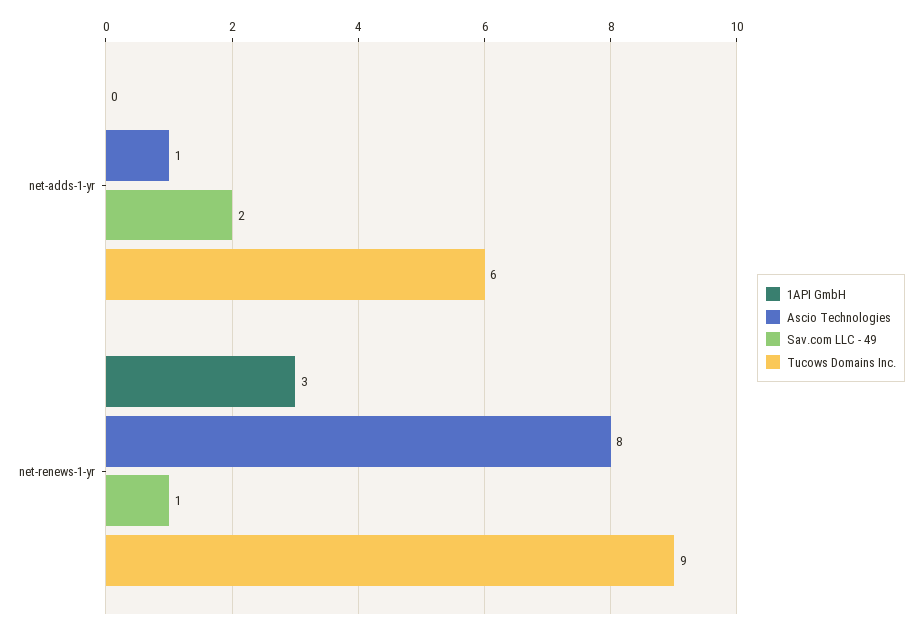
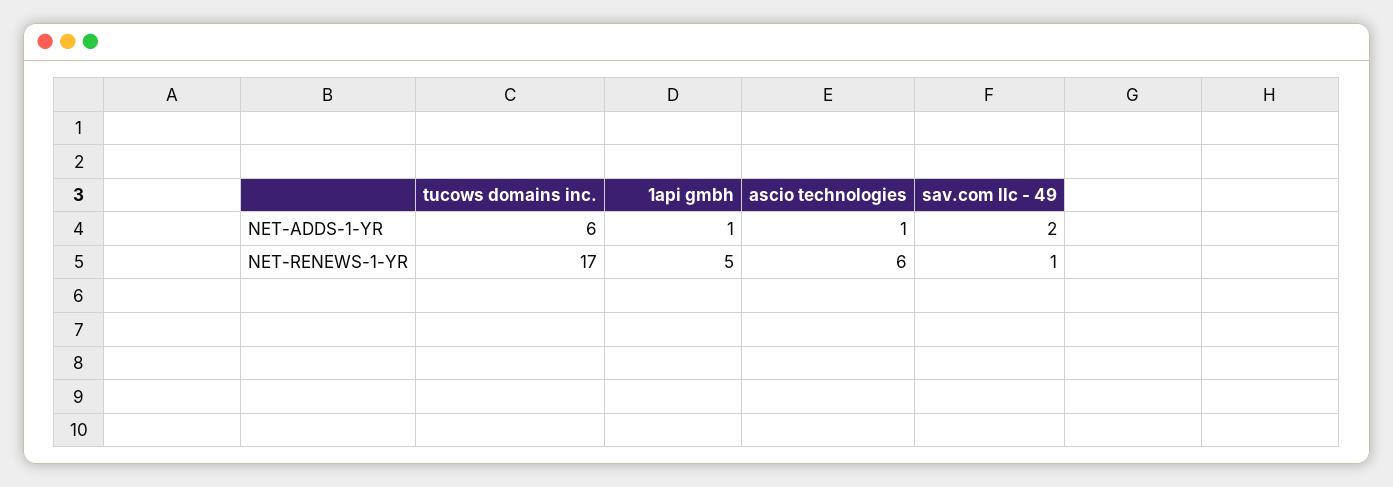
1API GmbH, net-adds-1-yr: 0 -> 1
1API GmbH, net-renews-1-yr: 3 -> 5
Ascio Technologies, net-renews-1-yr: 8 -> 6
Tucows Domains Inc., net-renews-1-yr: 9 -> 17

